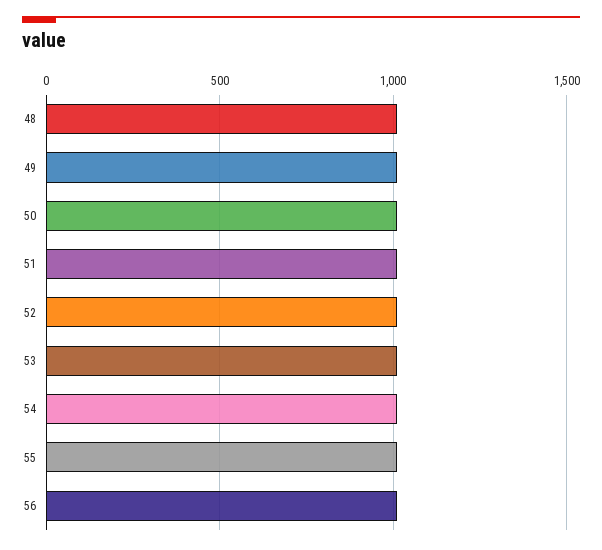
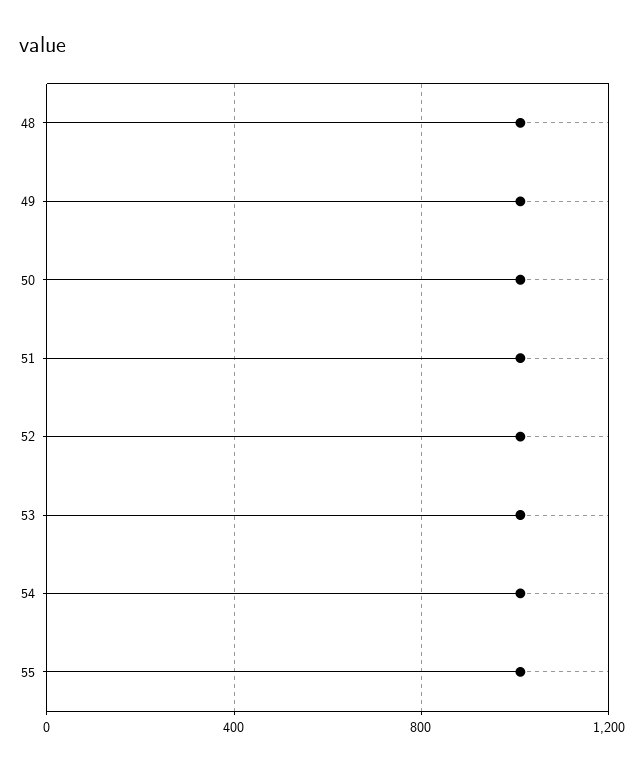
56: 1000 -> none

